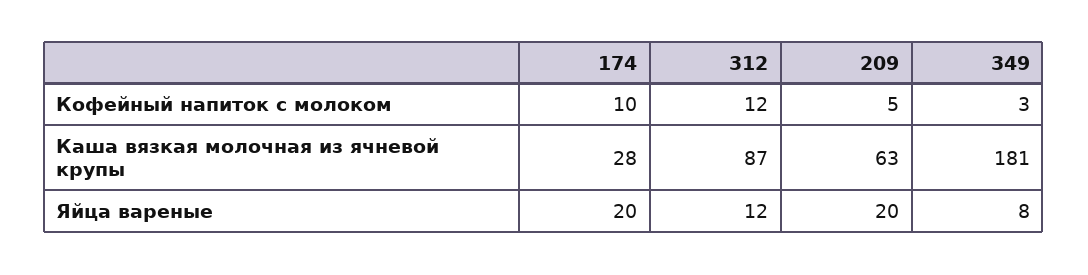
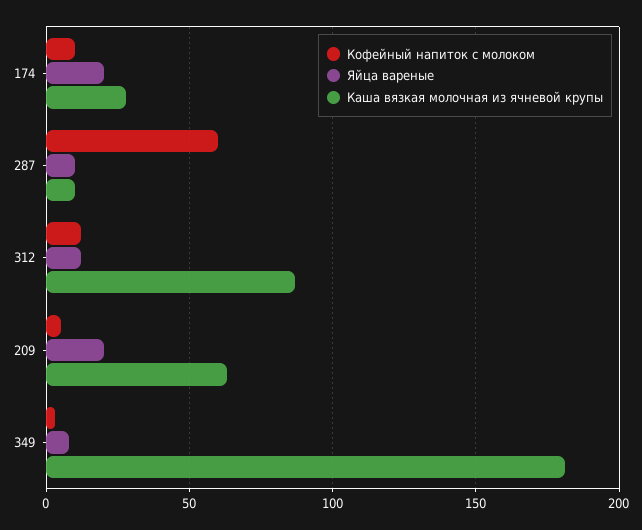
Кофейный напиток с молоком, 287: none -> 60
Яйца вареные, 287: none -> 10
Каша вязкая молочная из ячневой крупы, 287: none -> 10

